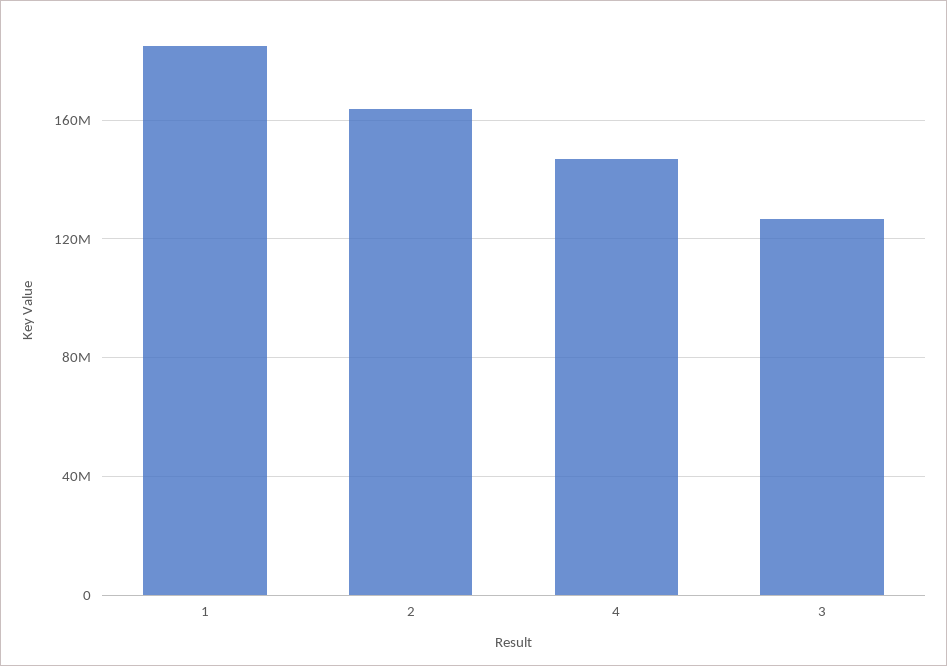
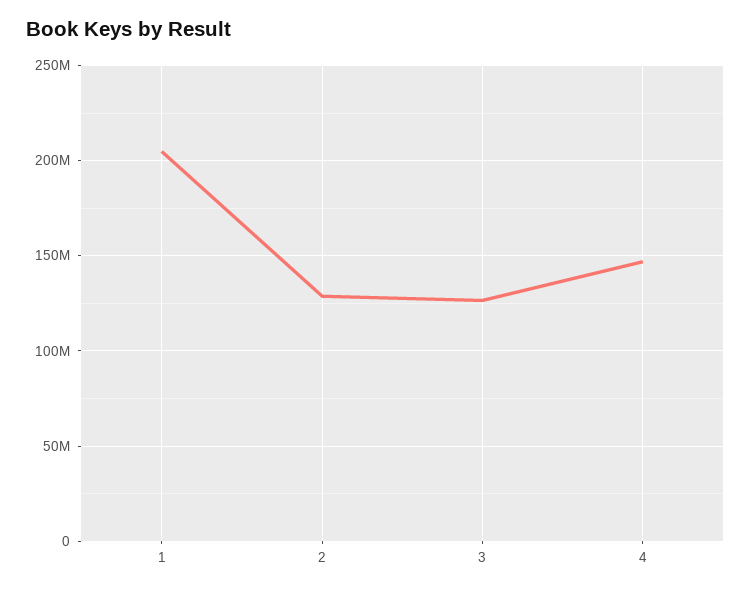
1: 185000000 -> 205000000
2: 165000000 -> 130000000

